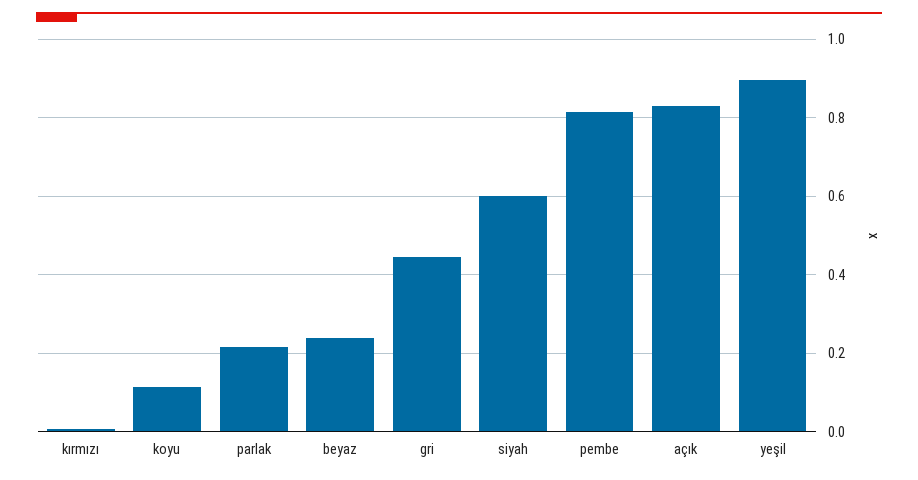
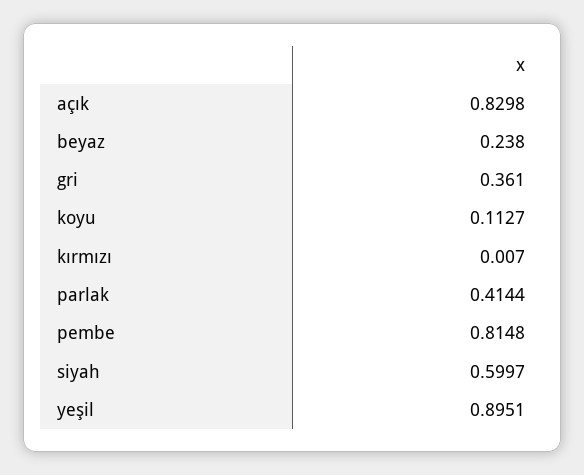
parlak: 0.22 -> 0.4144
gri: 0.44 -> 0.361

